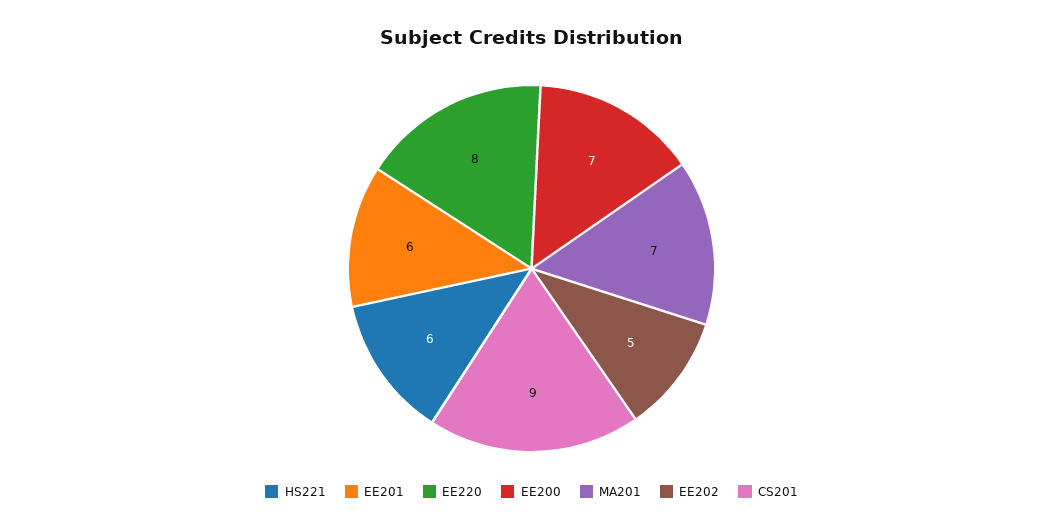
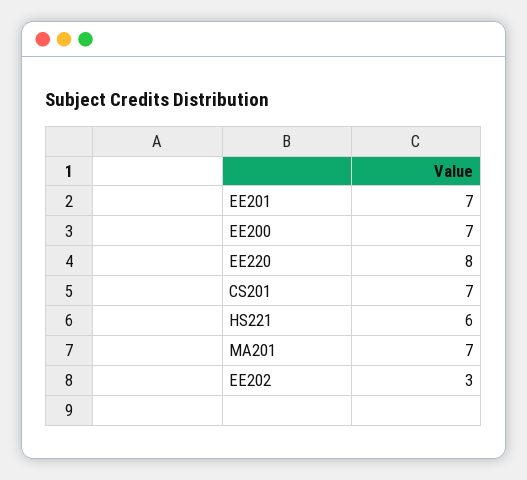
EE201: 6 -> 7
EE202: 5 -> 3
CS201: 9 -> 7

